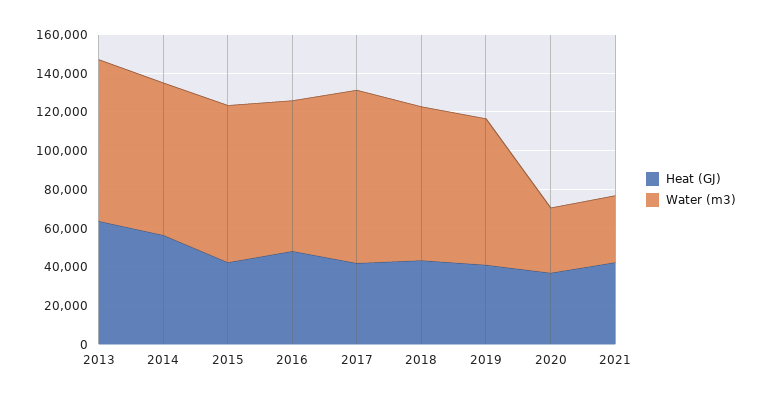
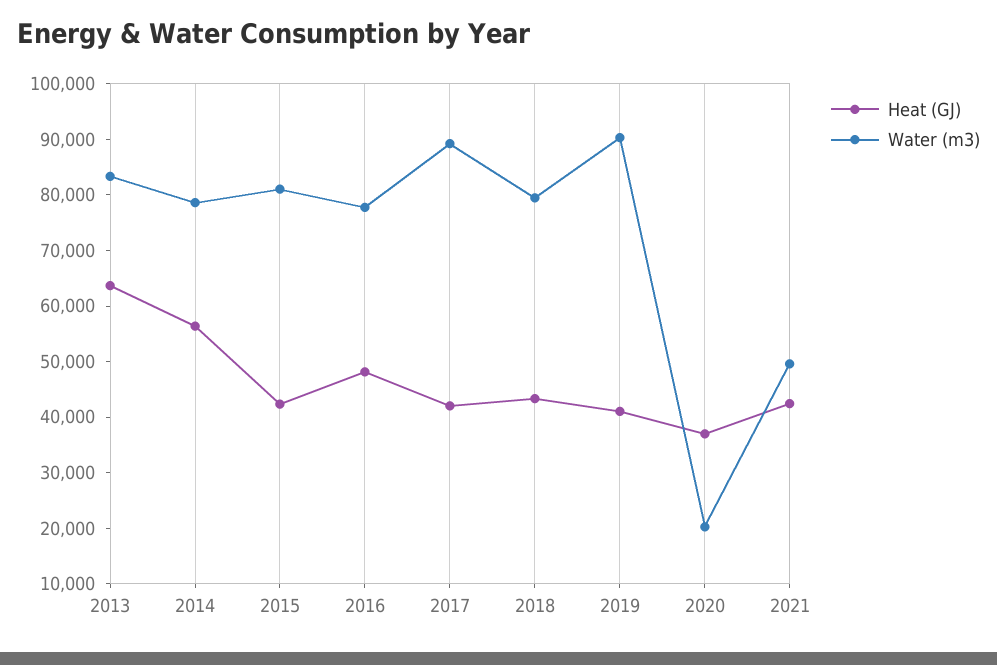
Water (m3), 2019: 75000 -> 90000
Water (m3), 2020: 35000 -> 20000
Water (m3), 2021: 35000 -> 50000

